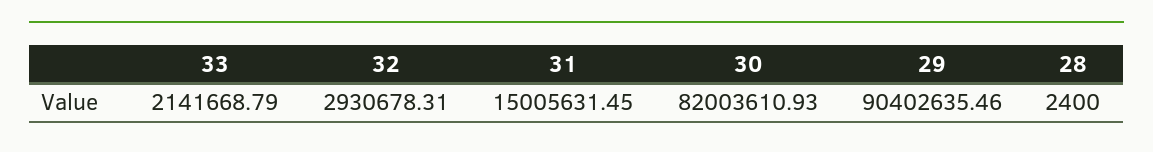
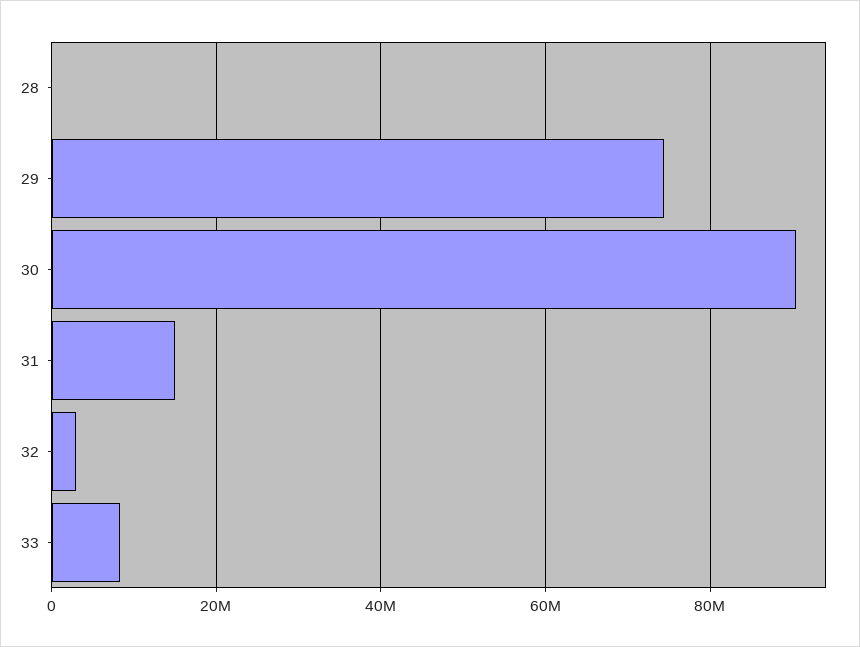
33: 2141668.79 -> 8000000
30: 82003610.93 -> 90000000
29: 90402635.46 -> 74000000

